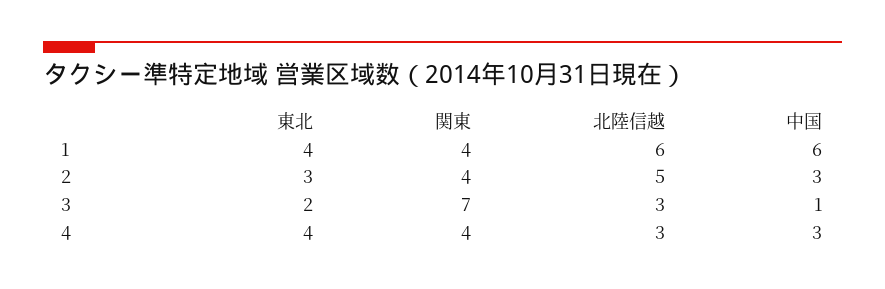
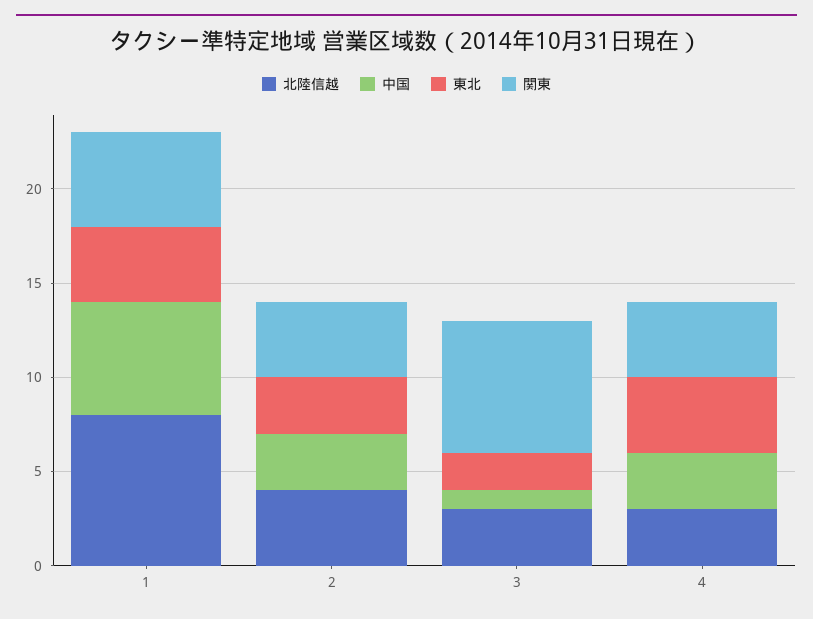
関東, 1: 4 -> 5
北陸信越, 1: 6 -> 8
北陸信越, 2: 5 -> 4

